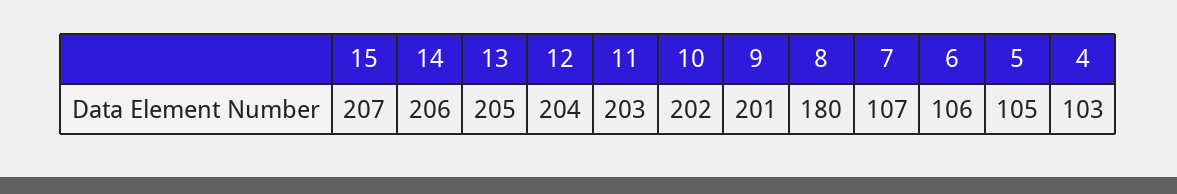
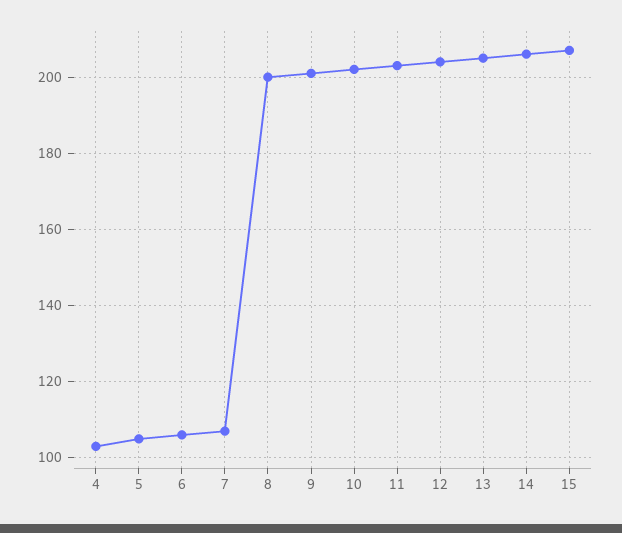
8: 180 -> 200

